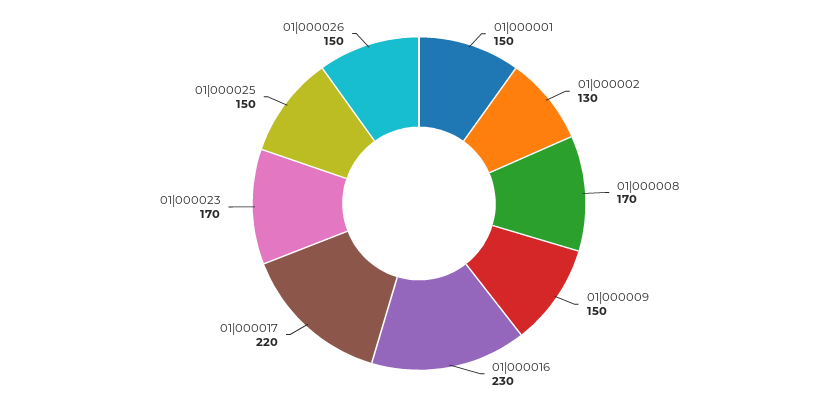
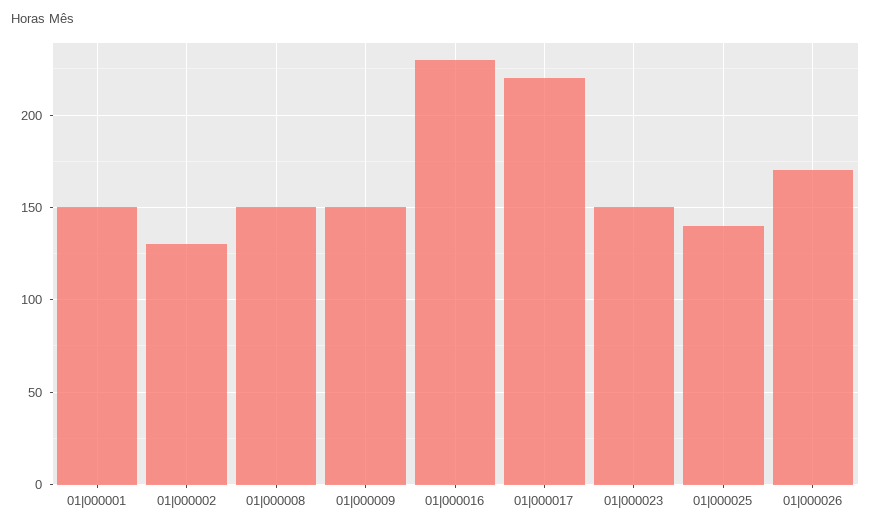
01|000008: 170 -> 150
01|000023: 170 -> 150
01|000025: 150 -> 140
01|000026: 150 -> 170

